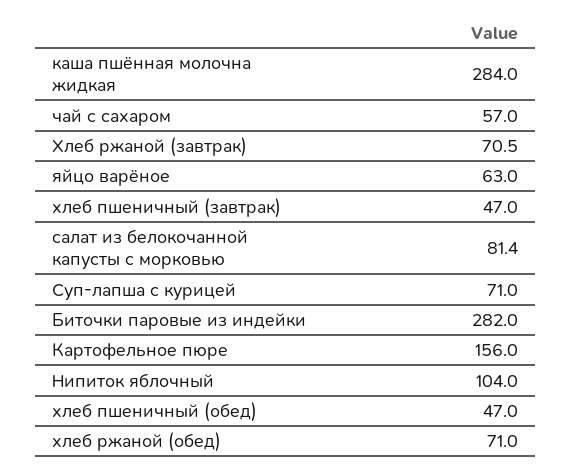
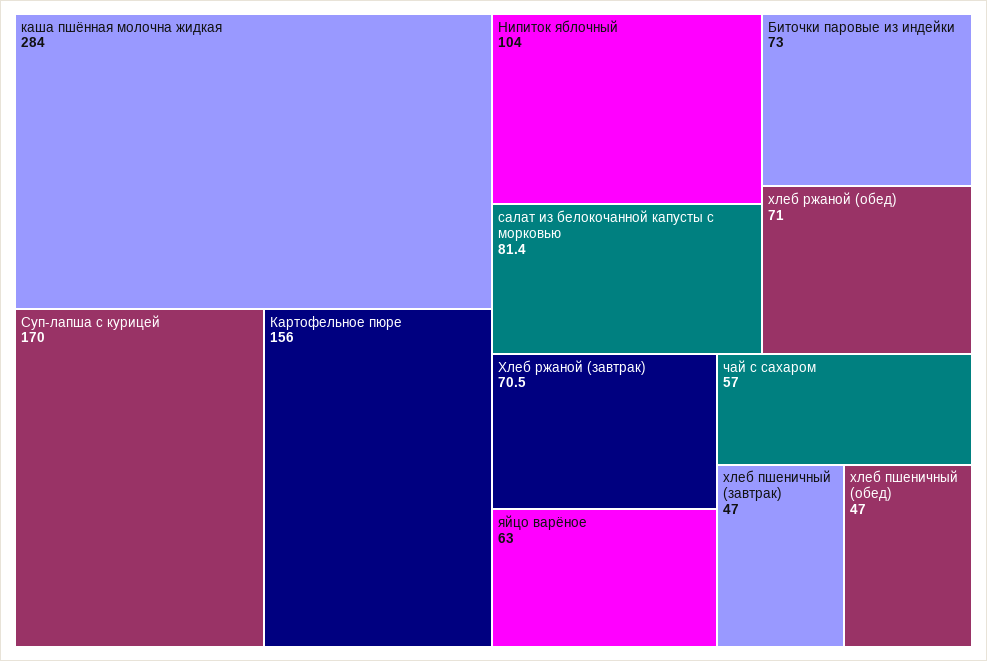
Суп-лапша с курицей: 71 -> 170
Биточки паровые из индейки: 282 -> 73

